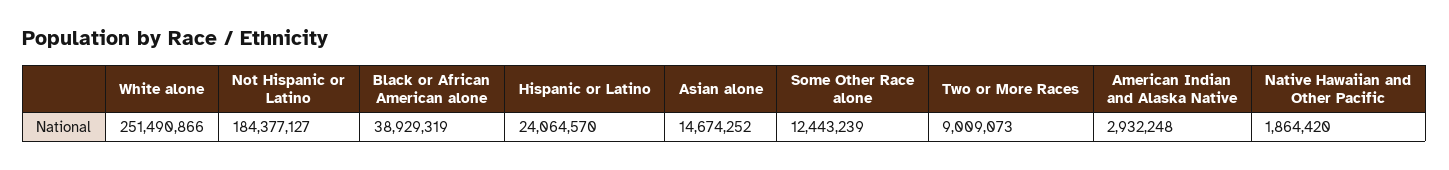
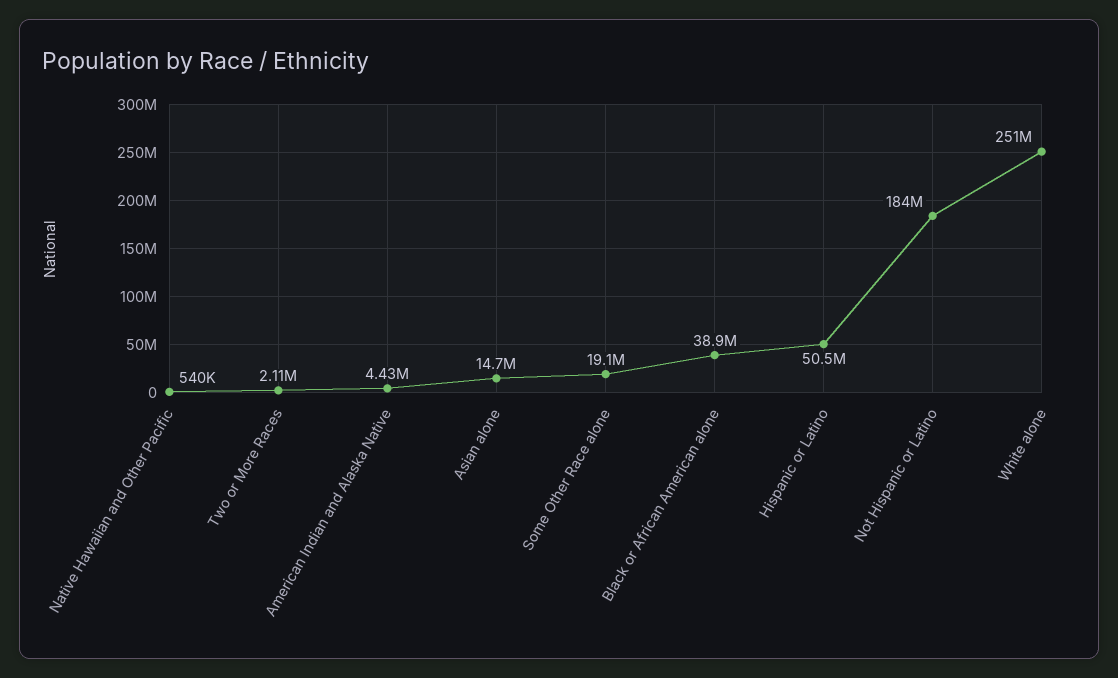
Hispanic or Latino: 24064570 -> 50500000
Some Other Race alone: 12443239 -> 19100000
Two or More Races: 9009073 -> 2110000
American Indian and Alaska Native: 2932248 -> 4430000
Native Hawaiian and Other Pacific: 1864420 -> 540000

